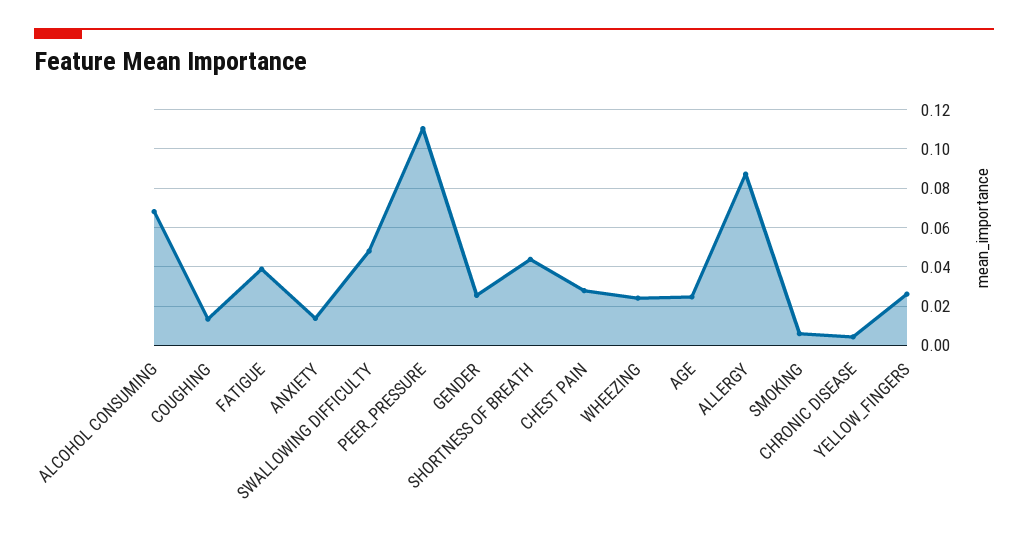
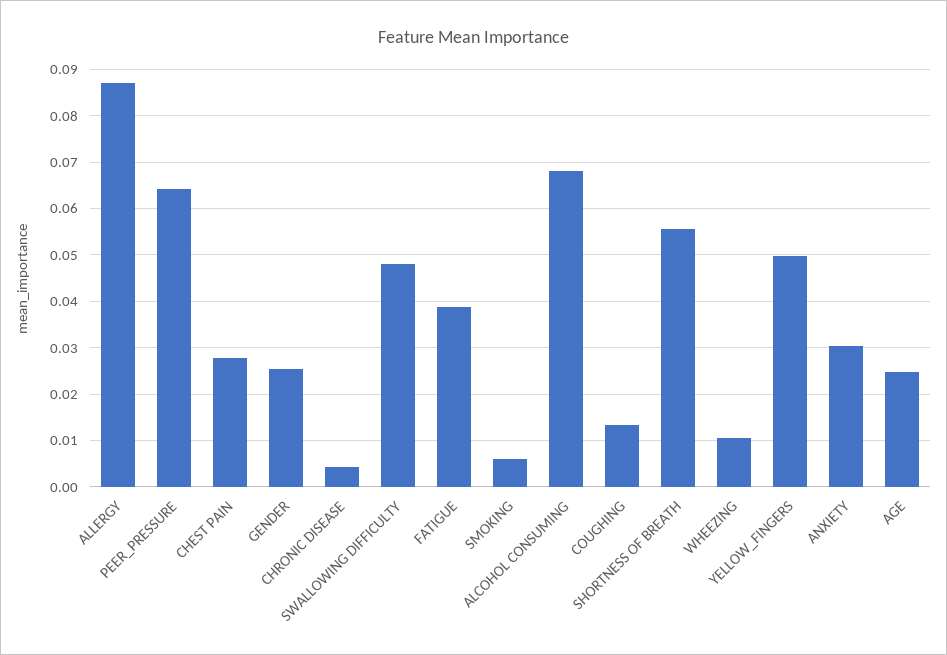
ANXIETY: 0.015 -> 0.03
PEER_PRESSURE: 0.11 -> 0.064
SHORTNESS OF BREATH: 0.045 -> 0.056
WHEEZING: 0.025 -> 0.01
YELLOW_FINGERS: 0.025 -> 0.05

